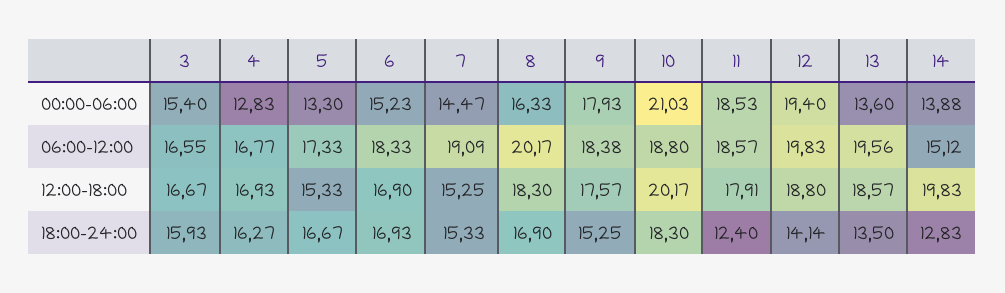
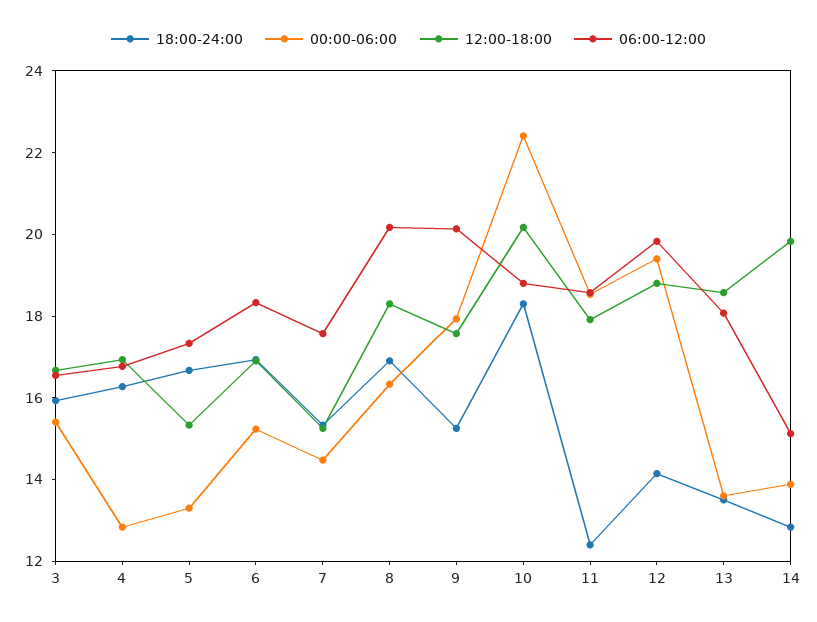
00:00-06:00, 10: 21.03 -> 22.5
06:00-12:00, 7: 19.09 -> 17.5
06:00-12:00, 9: 18.38 -> 20
06:00-12:00, 13: 19.56 -> 18

